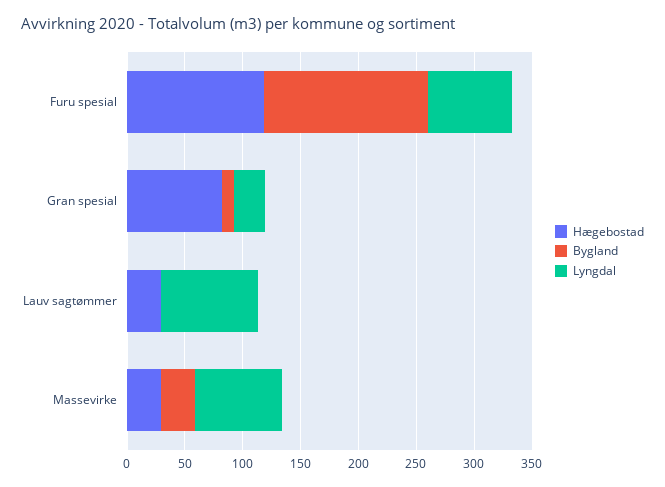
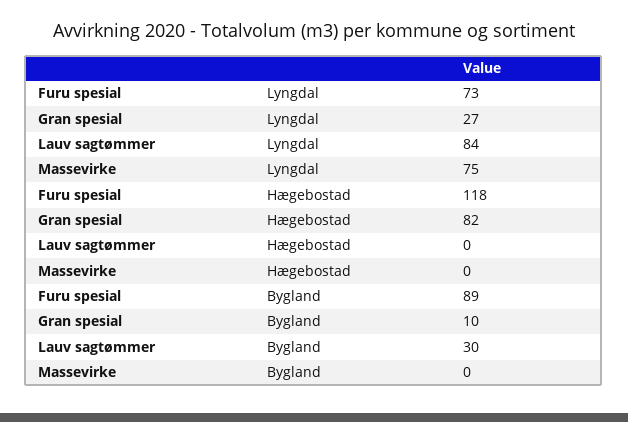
Bygland, Furu spesial: 140 -> 89
Hægebostad, Lauv sagtømmer: 30 -> 0
Bygland, Lauv sagtømmer: 0 -> 30
Hægebostad, Massevirke: 30 -> 0
Bygland, Massevirke: 30 -> 0

